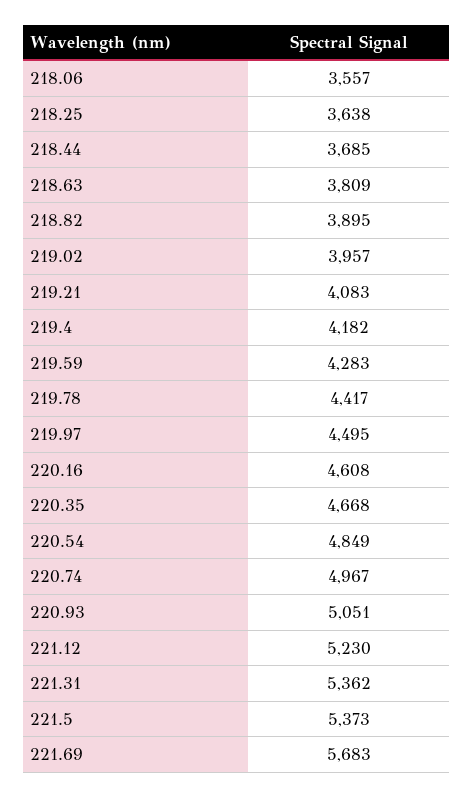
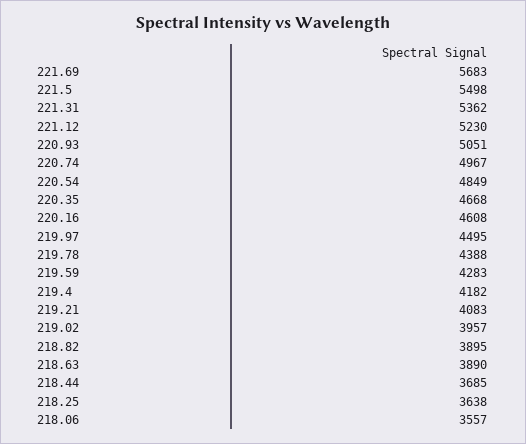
218.63: 3809 -> 3890
219.78: 4417 -> 4388
221.5: 5373 -> 5498

